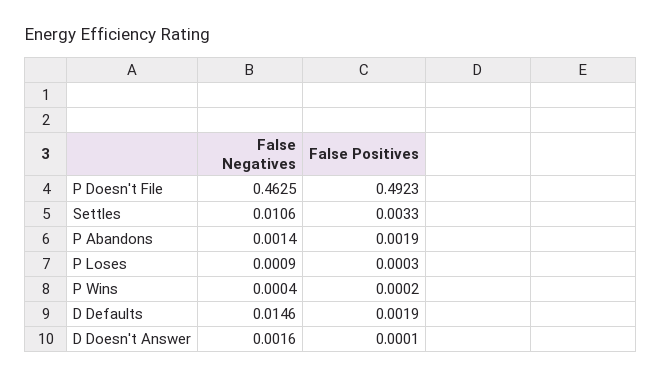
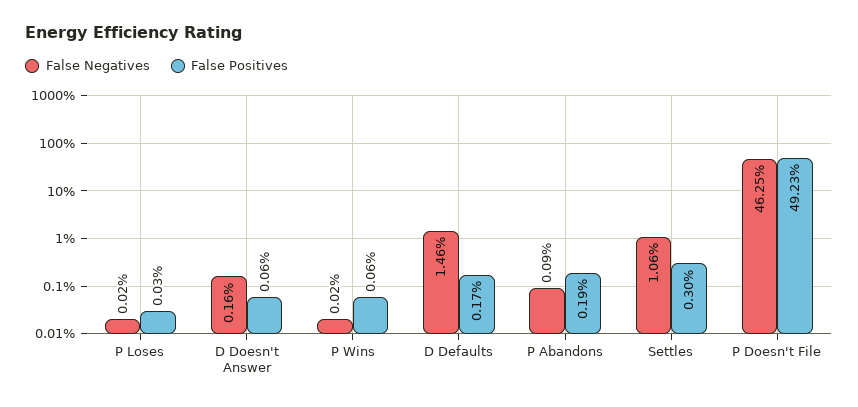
False Positives, Settles: 0.0033 -> 0.003
False Negatives, P Abandons: 0.0014 -> 0.0009
False Negatives, P Loses: 0.0009 -> 0.0002
False Negatives, P Wins: 0.0004 -> 0.0002
False Positives, P Wins: 0.0002 -> 0.0006
False Positives, D Defaults: 0.0019 -> 0.0017
False Positives, D Doesn't Answer: 0.0001 -> 0.0006

